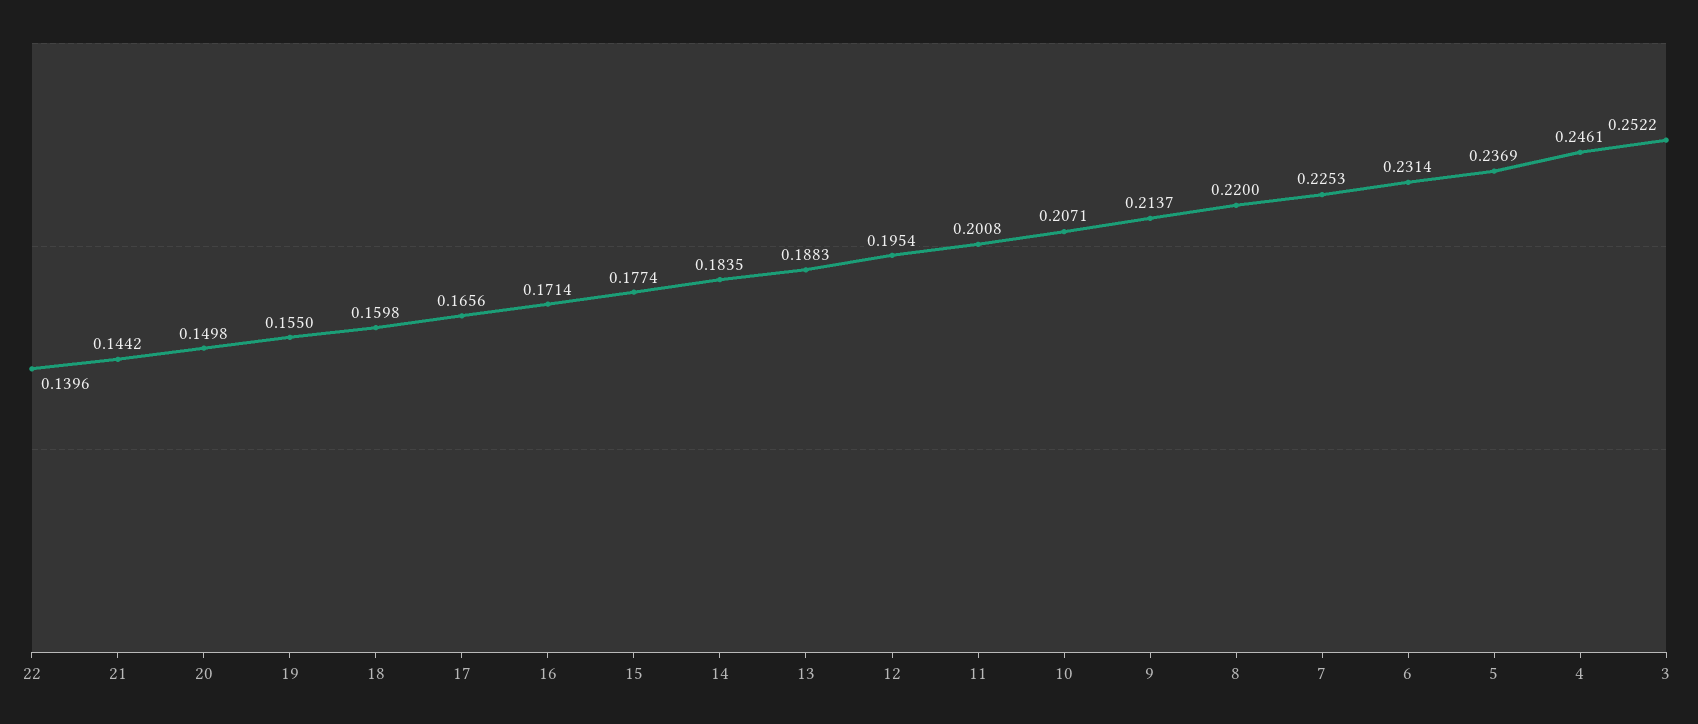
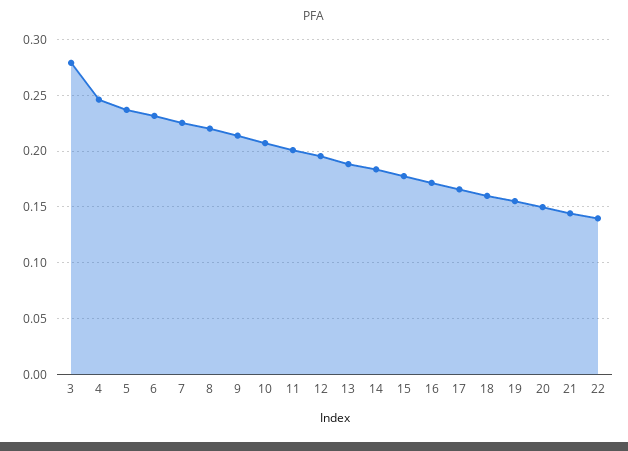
3: 0.2522 -> 0.28

